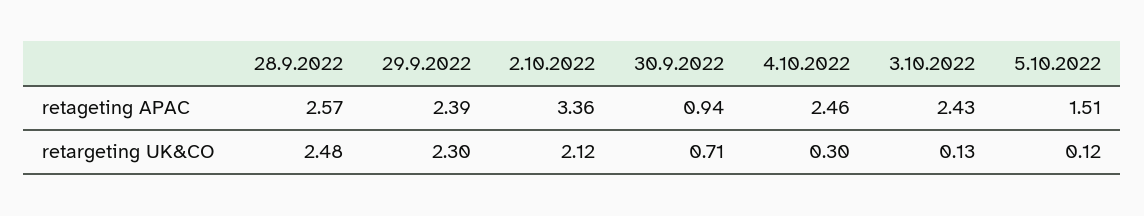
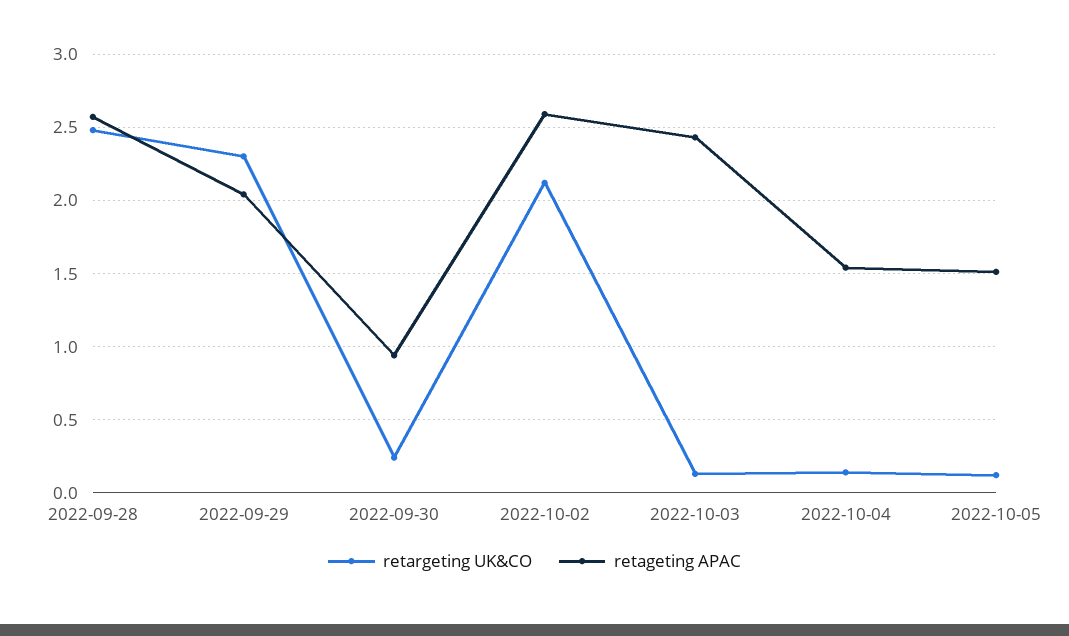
retageting APAC, 29.9.2022: 2.39 -> 2.05
retageting APAC, 2.10.2022: 3.36 -> 2.6
retageting APAC, 4.10.2022: 2.46 -> 1.55
retargeting UK&CO, 30.9.2022: 0.71 -> 0.25
retargeting UK&CO, 4.10.2022: 0.3 -> 0.15

